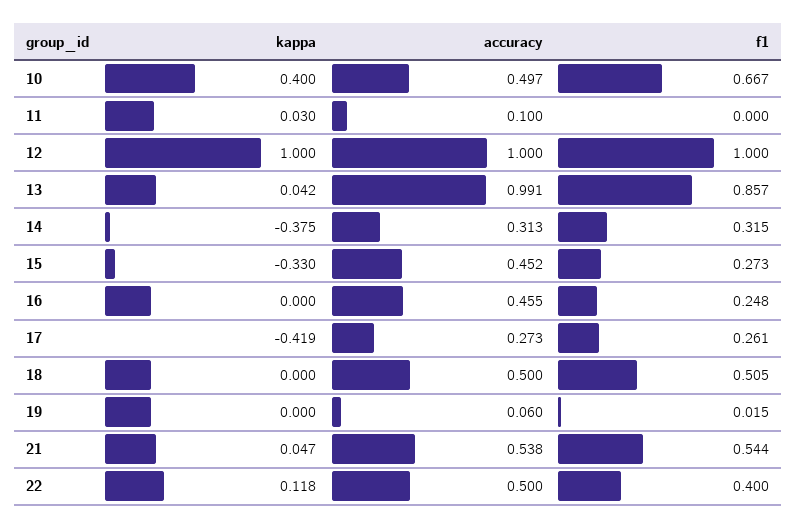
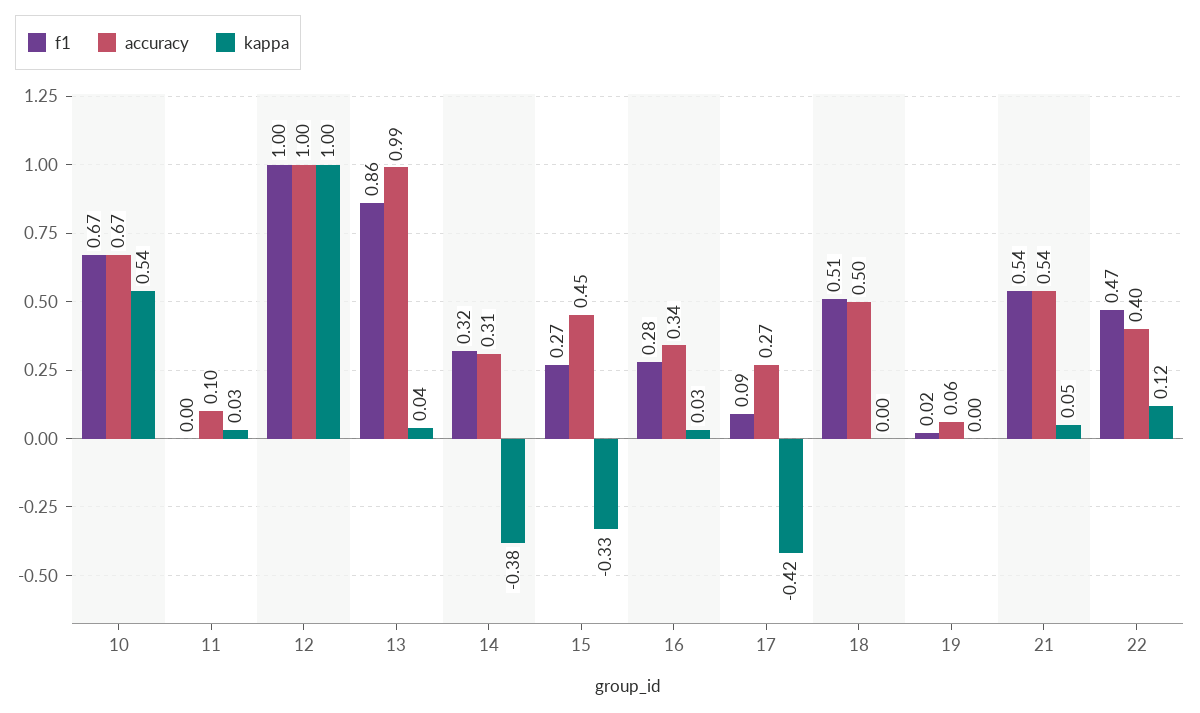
kappa, 10: 0.4 -> 0.54
accuracy, 10: 0.497 -> 0.67
kappa, 16: 0 -> 0.03
accuracy, 16: 0.455 -> 0.34
f1, 16: 0.248 -> 0.28
f1, 17: 0.261 -> 0.09
accuracy, 22: 0.5 -> 0.4
f1, 22: 0.4 -> 0.47

